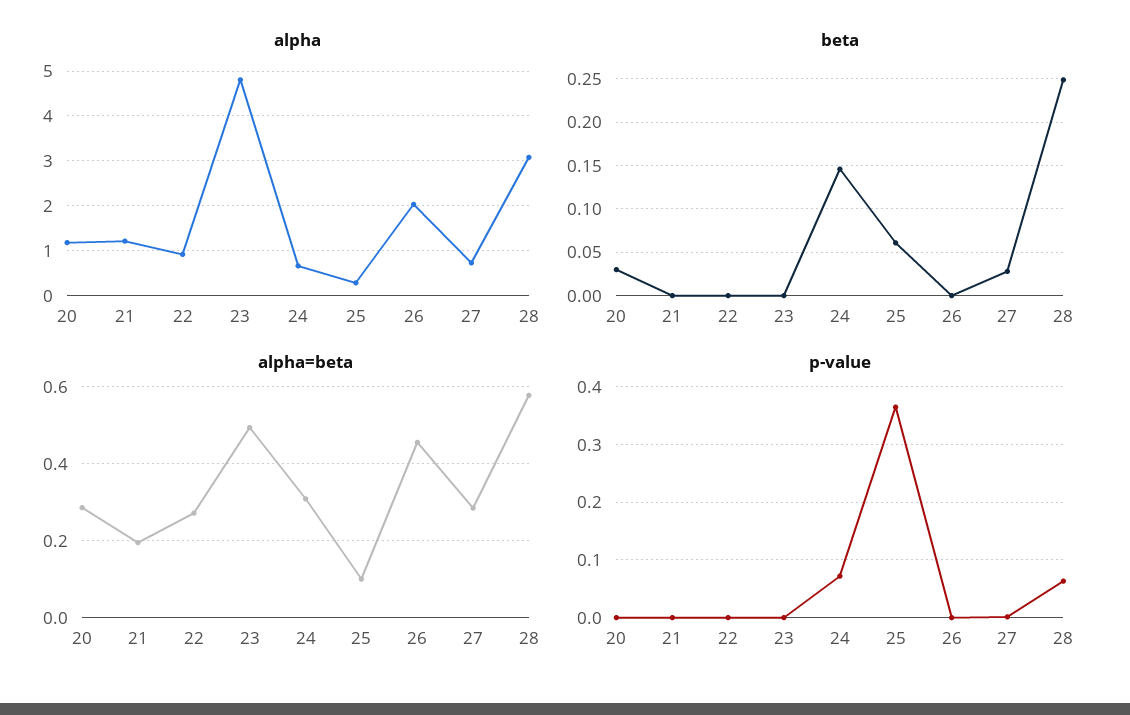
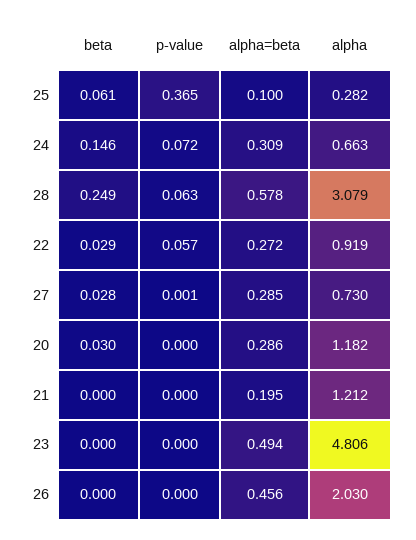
beta, 22: 0 -> 0.029
p-value, 22: 0 -> 0.057

